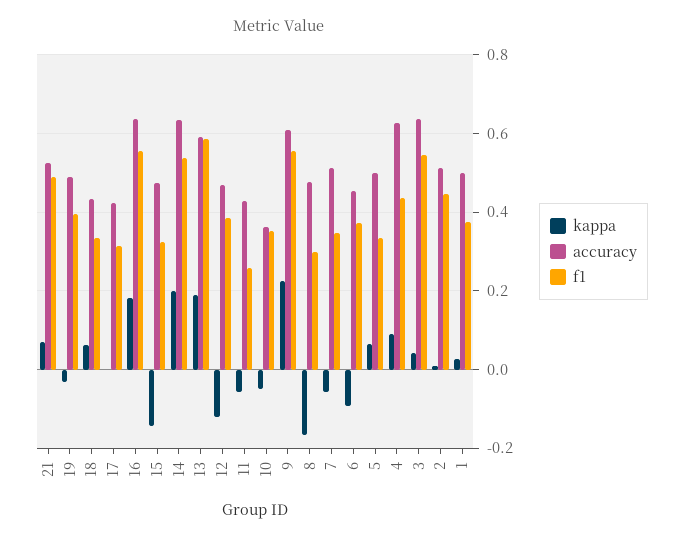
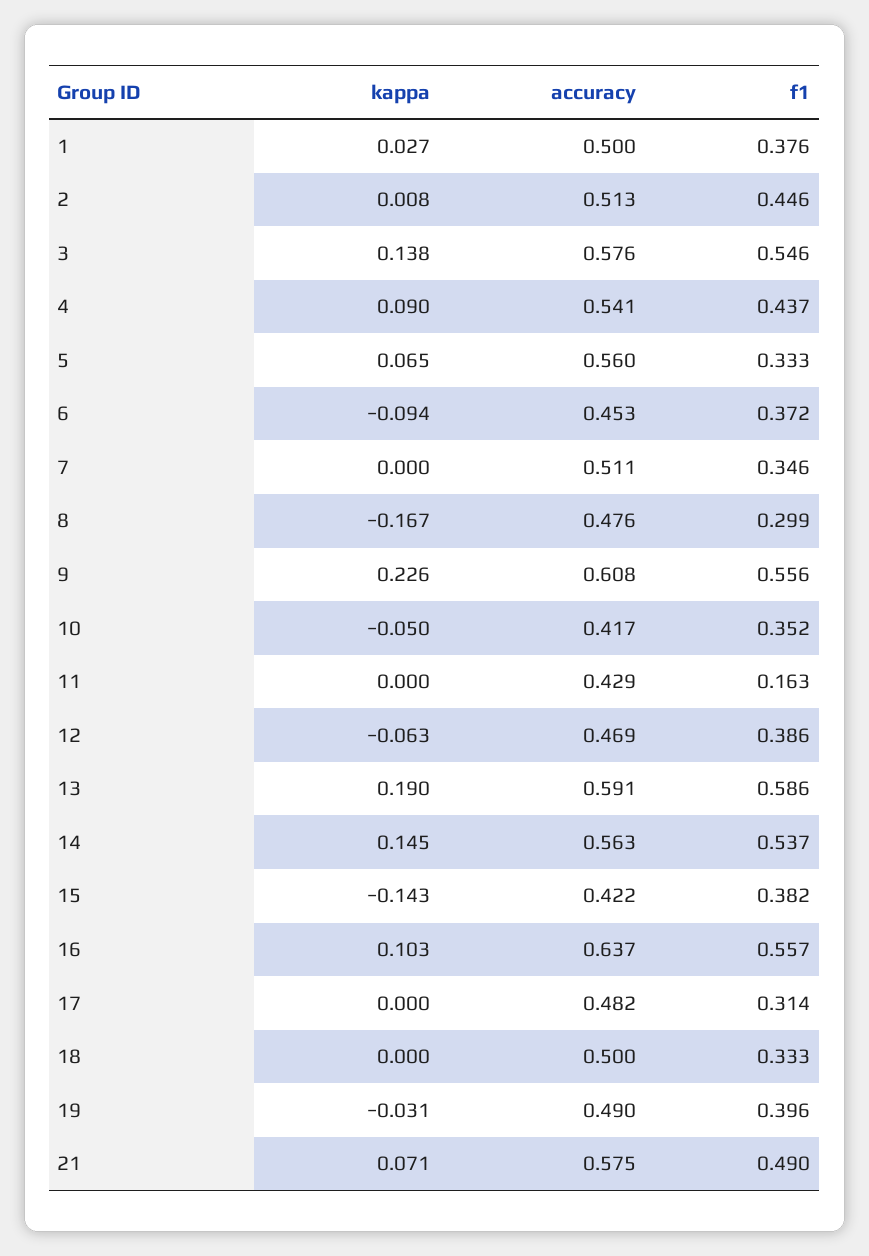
accuracy, 21: 0.52 -> 0.575
kappa, 18: 0.06 -> 0
accuracy, 18: 0.44 -> 0.5
accuracy, 17: 0.42 -> 0.482
kappa, 16: 0.18 -> 0.103
accuracy, 15: 0.48 -> 0.422
f1, 15: 0.32 -> 0.382
kappa, 14: 0.2 -> 0.145
accuracy, 14: 0.64 -> 0.563
kappa, 12: -0.12 -> -0.063
kappa, 11: -0.06 -> 0
f1, 11: 0.26 -> 0.163
accuracy, 10: 0.36 -> 0.417
kappa, 7: -0.06 -> 0
accuracy, 5: 0.5 -> 0.56
accuracy, 4: 0.62 -> 0.541
kappa, 3: 0.04 -> 0.138
accuracy, 3: 0.64 -> 0.576

